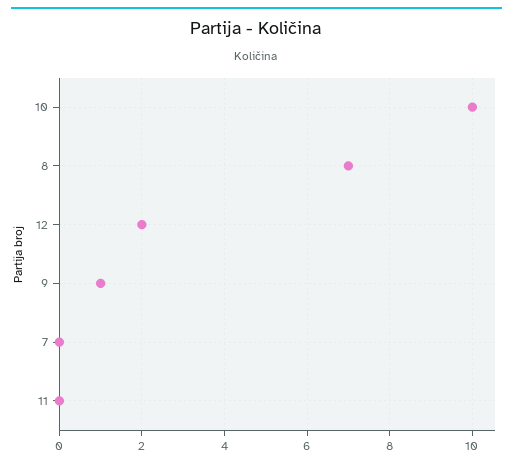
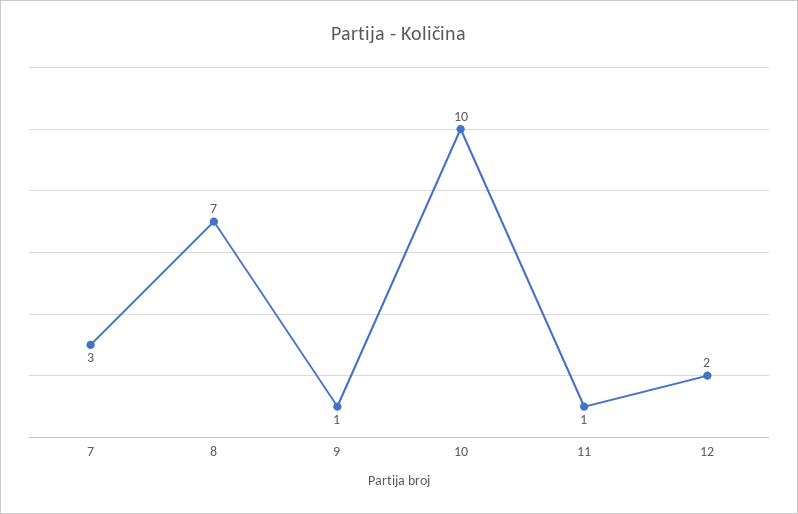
7: 0 -> 3
11: 0 -> 1

